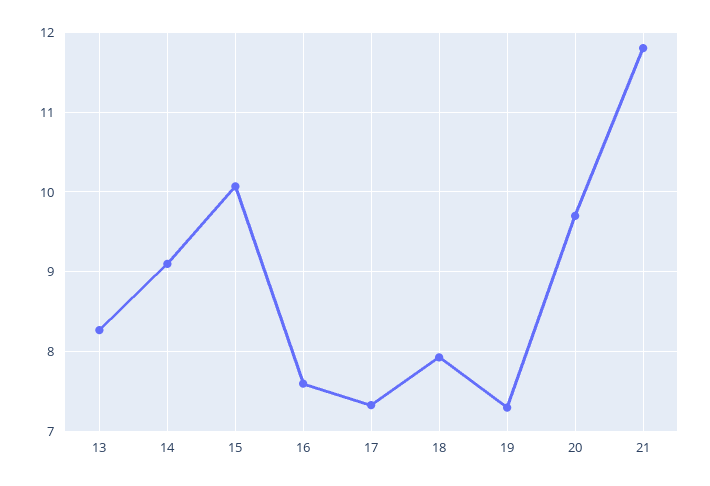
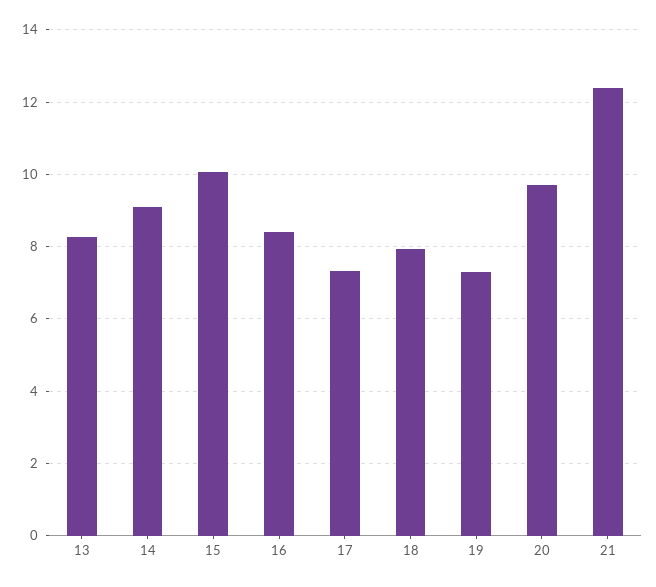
16: 7.6 -> 8.4
21: 11.8 -> 12.4

